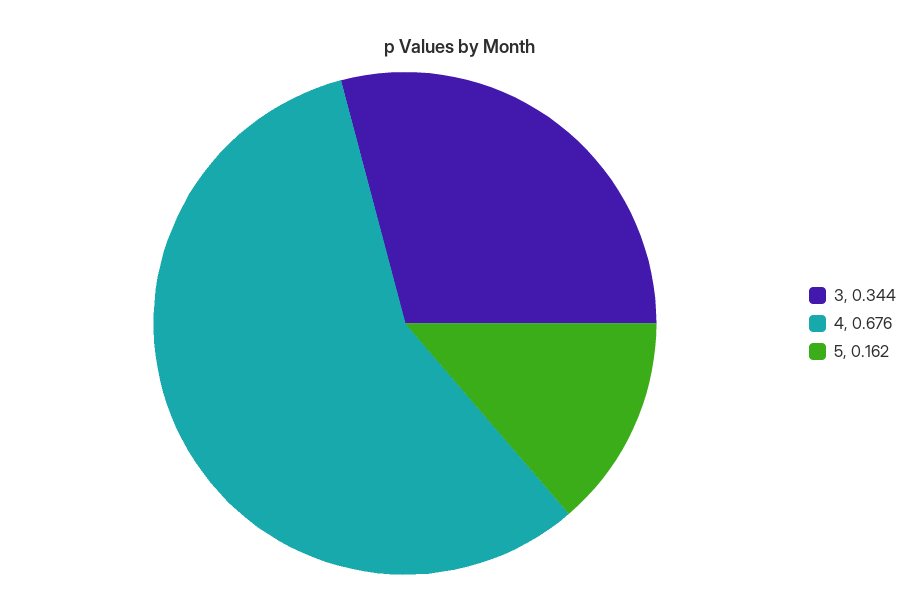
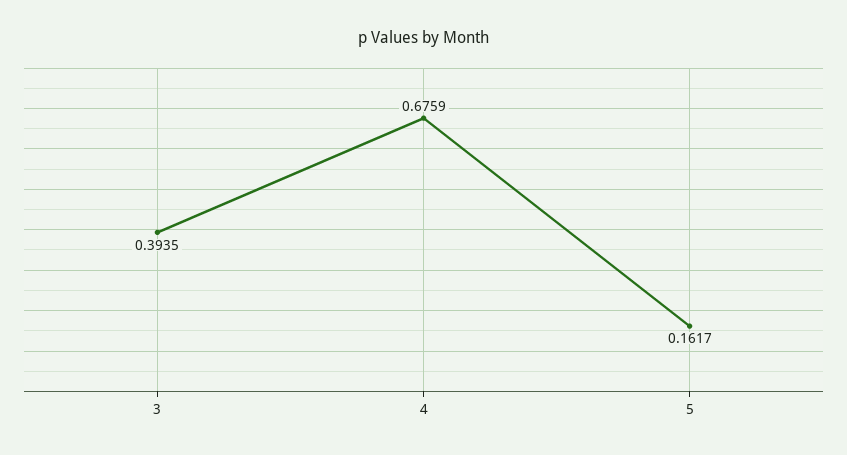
3: 0.344 -> 0.3935

